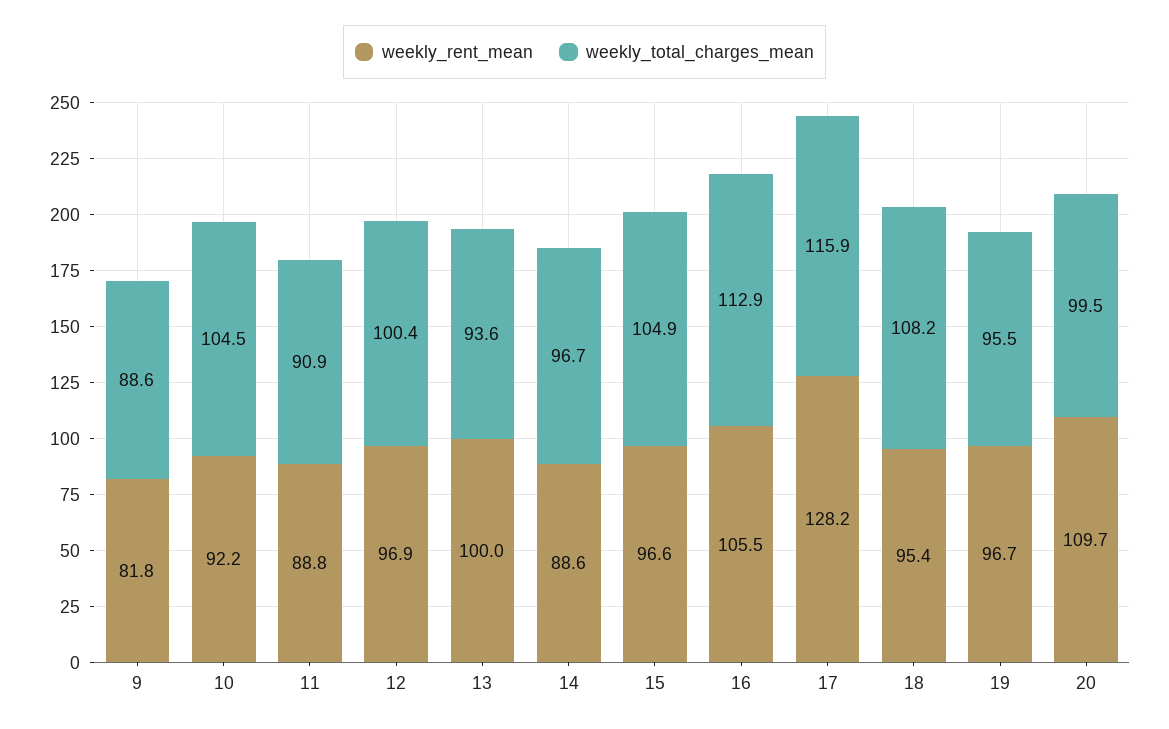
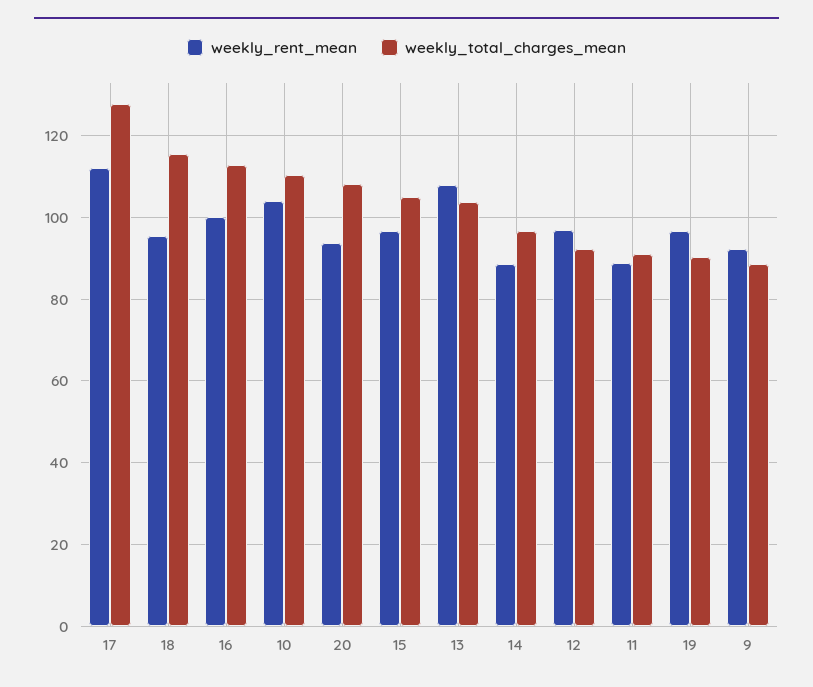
weekly_rent_mean, 9: 81.8 -> 92
weekly_rent_mean, 10: 92.2 -> 104
weekly_total_charges_mean, 10: 104.5 -> 110
weekly_total_charges_mean, 12: 100.4 -> 92
weekly_rent_mean, 13: 100 -> 108
weekly_total_charges_mean, 13: 93.6 -> 104
weekly_rent_mean, 16: 105.5 -> 100
weekly_rent_mean, 17: 128.2 -> 112
weekly_total_charges_mean, 17: 115.9 -> 128
weekly_total_charges_mean, 18: 108.2 -> 116
weekly_total_charges_mean, 19: 95.5 -> 90
weekly_rent_mean, 20: 109.7 -> 94
weekly_total_charges_mean, 20: 99.5 -> 108

